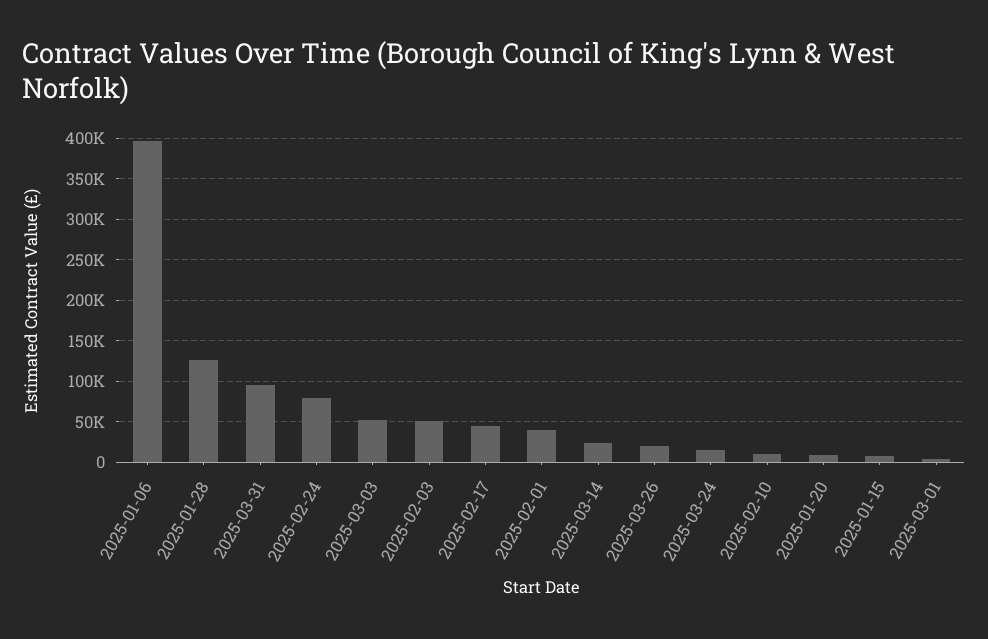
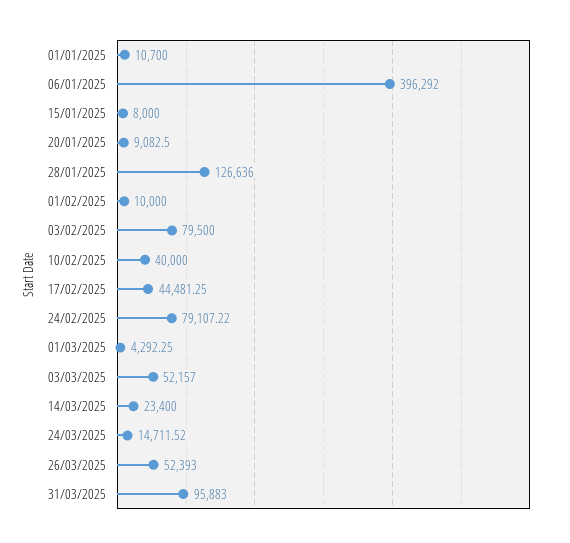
2025-02-03: 50000 -> 79500
2025-02-01: 40000 -> 10000
2025-03-26: 20000 -> 52393
2025-02-10: 10000 -> 40000
01/01/2025: none -> 10700

